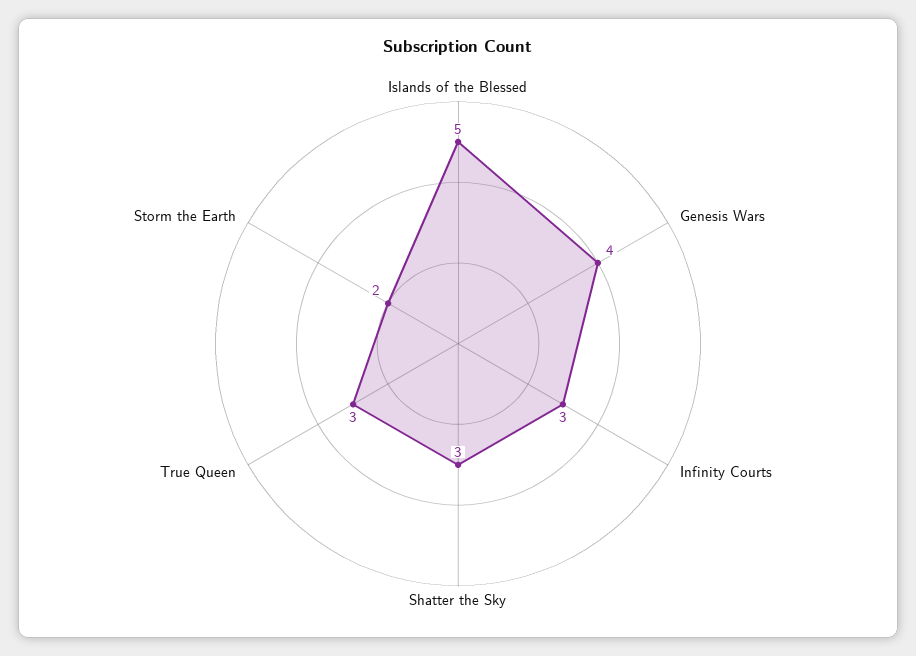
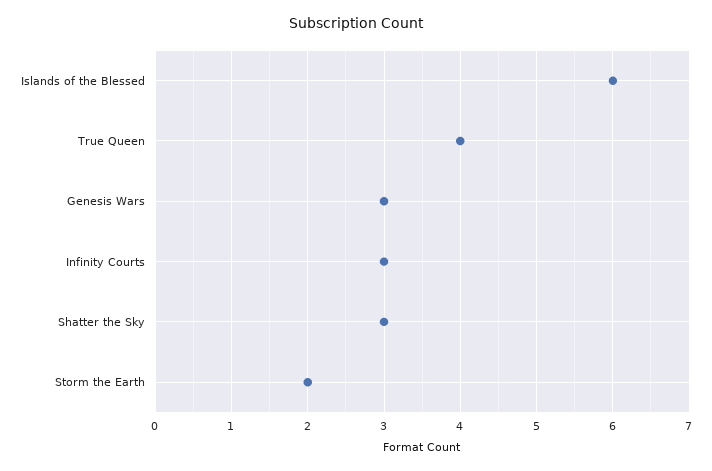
Islands of the Blessed: 5 -> 6
Genesis Wars: 4 -> 3
True Queen: 3 -> 4

